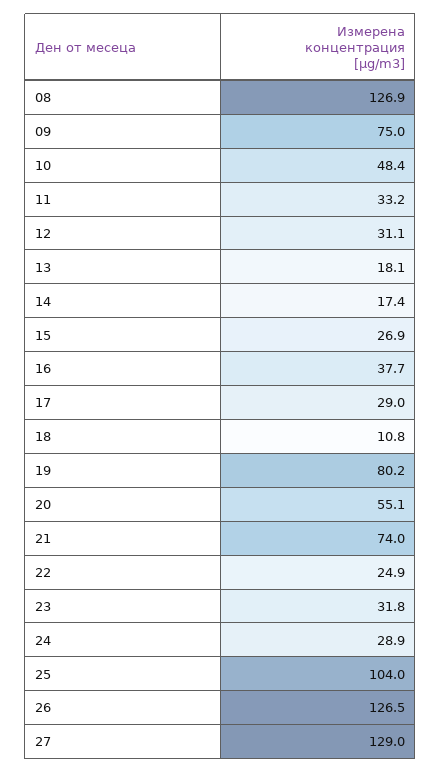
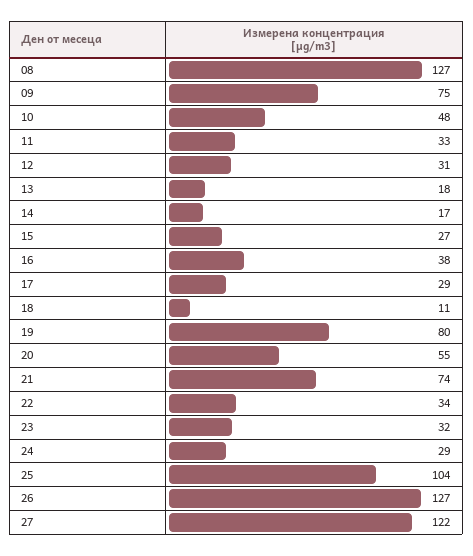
22: 24.9 -> 34
27: 129 -> 122

